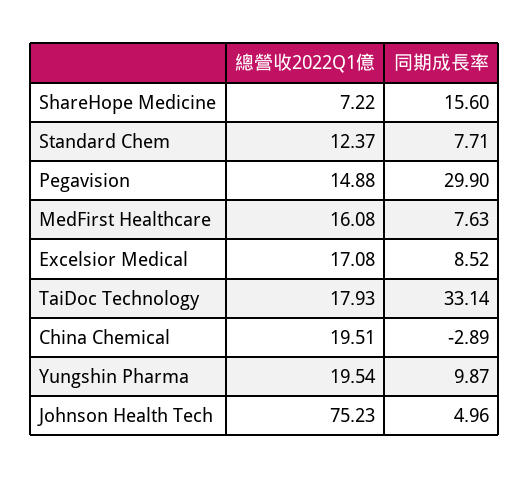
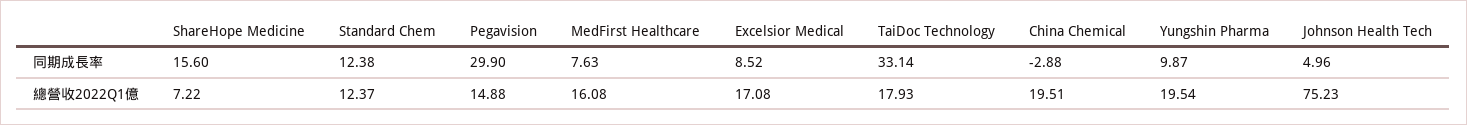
同期成長率, Standard Chem: 7.71 -> 12.38
同期成長率, China Chemical: -2.89 -> -2.88

